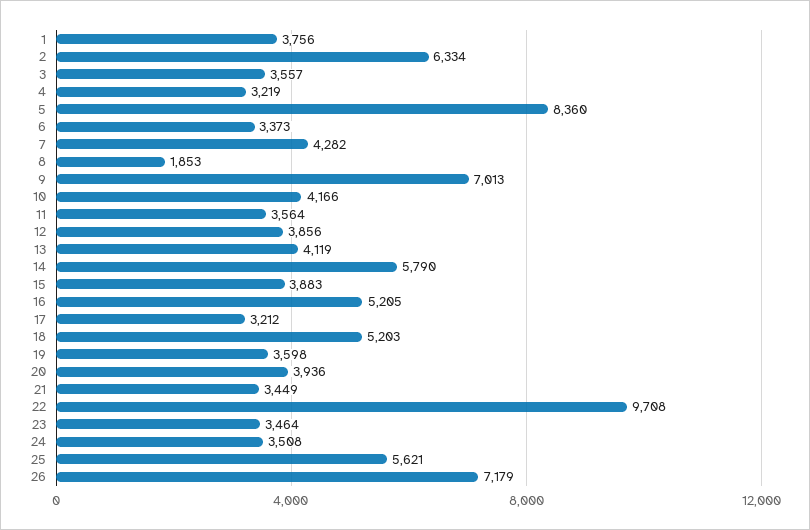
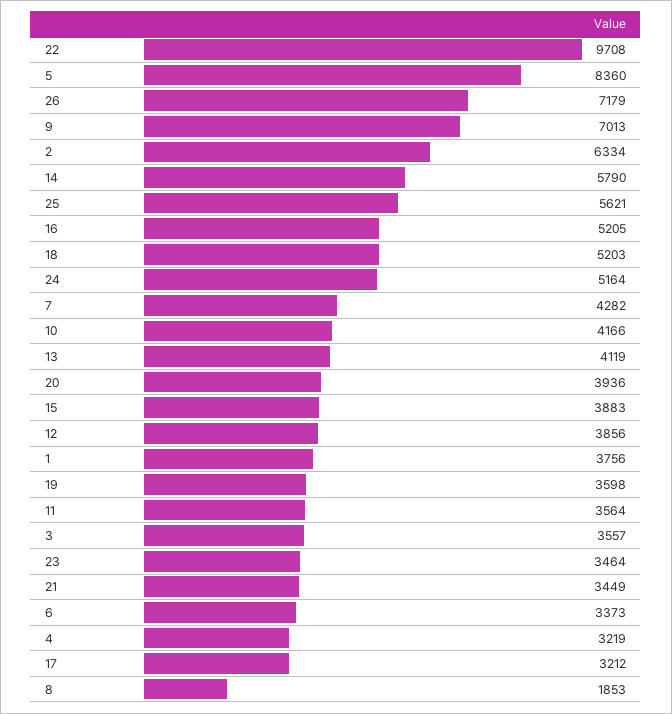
24: 3508 -> 5164

